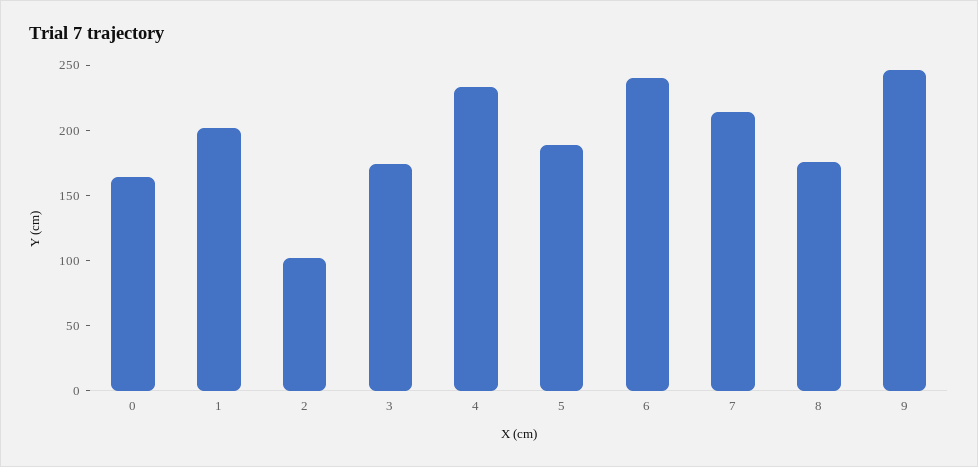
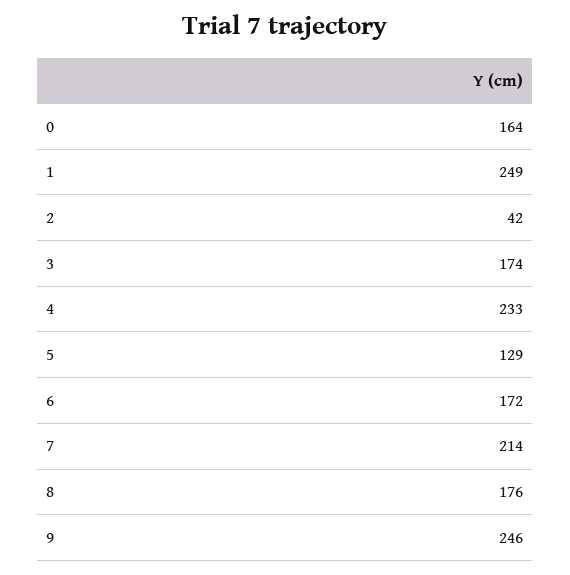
1: 200 -> 249
2: 100 -> 42
5: 190 -> 129
6: 240 -> 172

